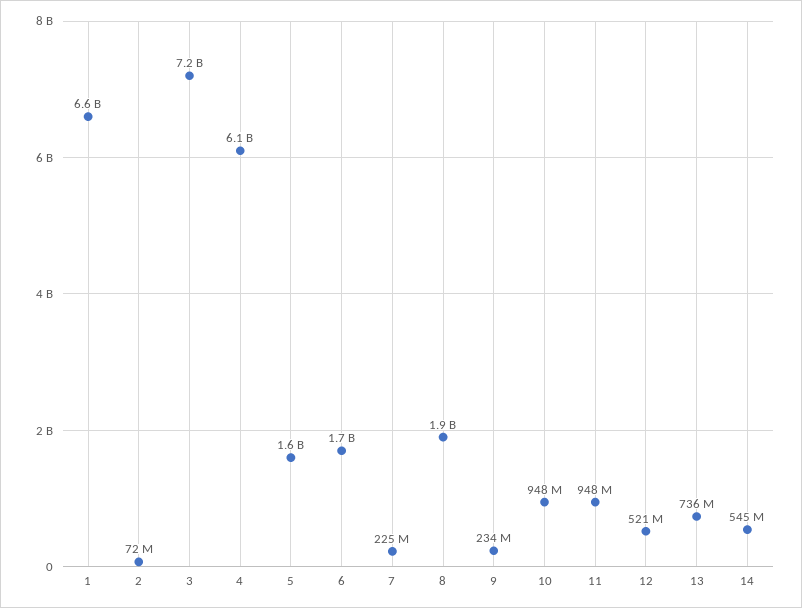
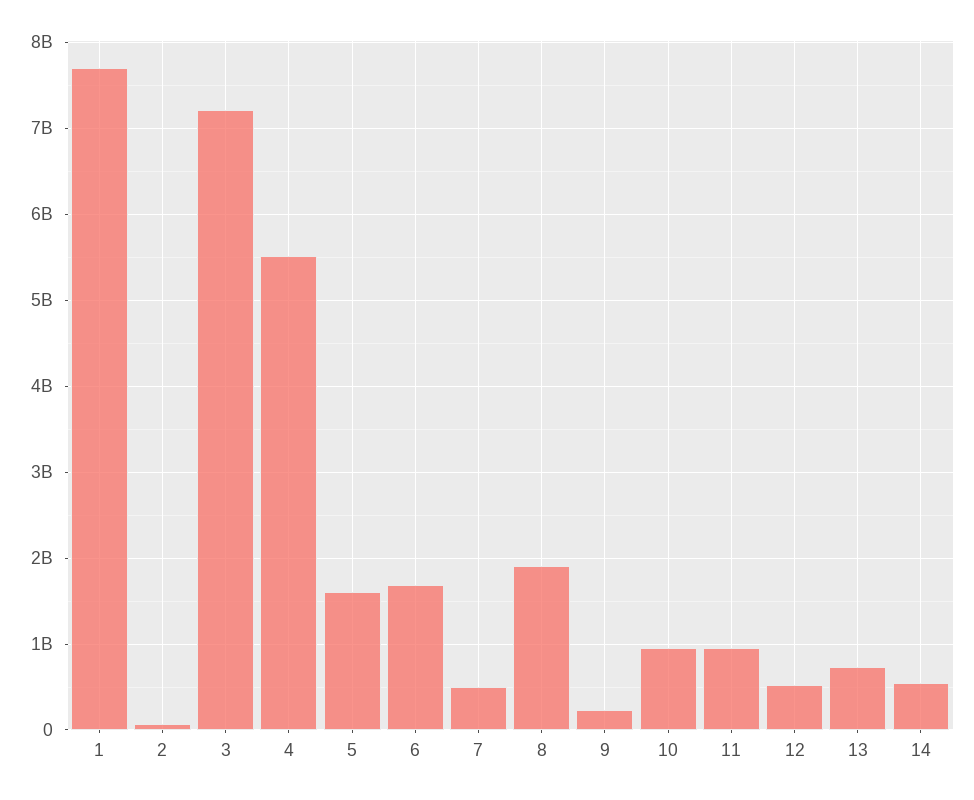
1: 6600000000 -> 7700000000
4: 6100000000 -> 5500000000
7: 225000000 -> 500000000

